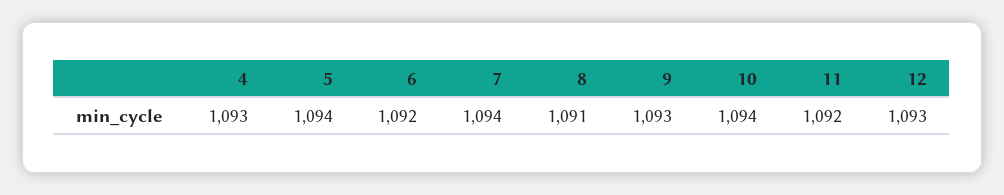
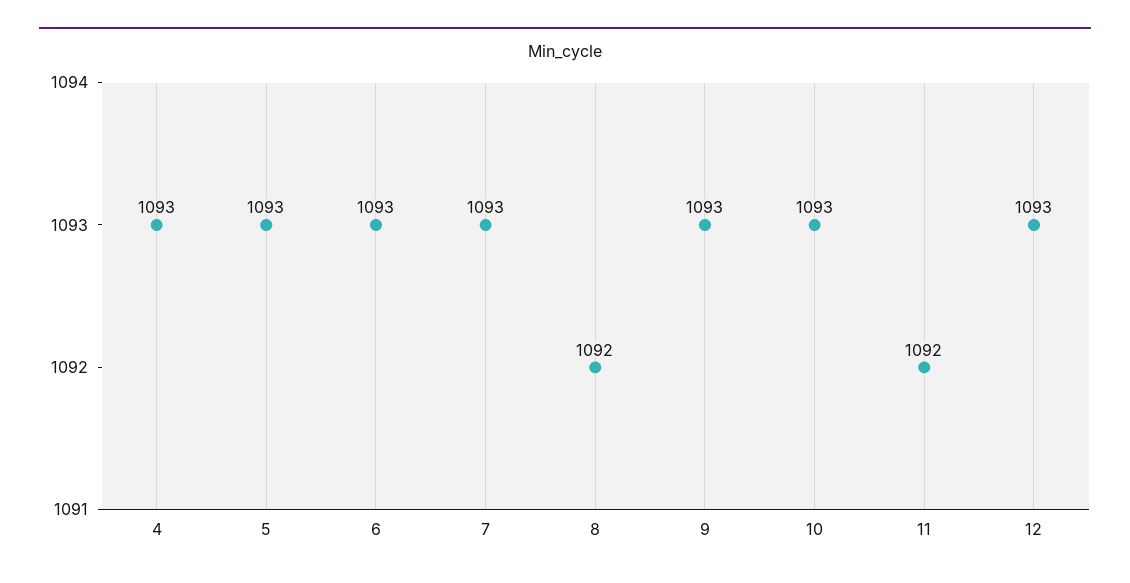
5: 1094 -> 1093
6: 1092 -> 1093
7: 1094 -> 1093
8: 1091 -> 1092
10: 1094 -> 1093

